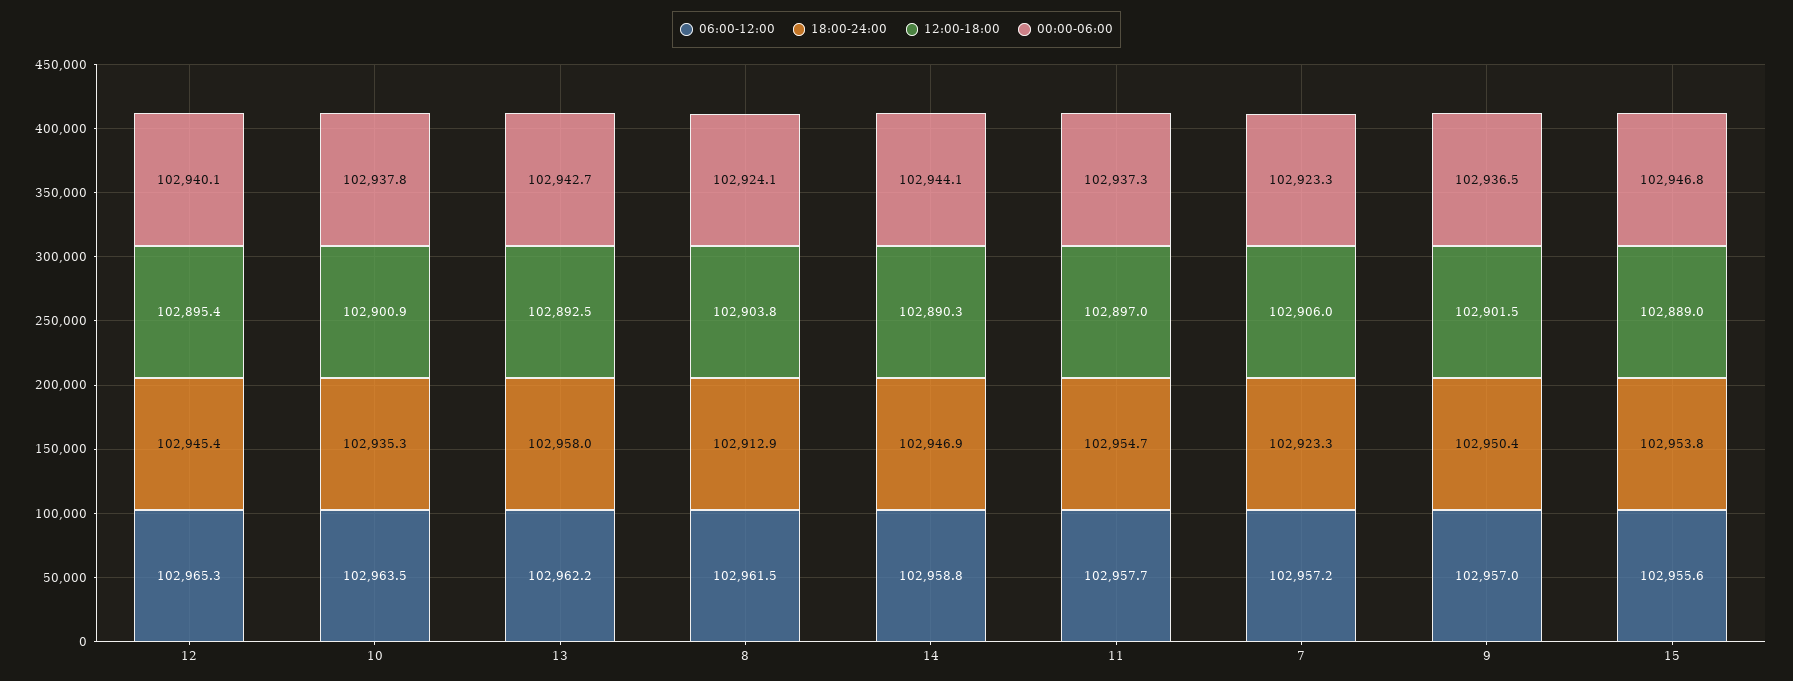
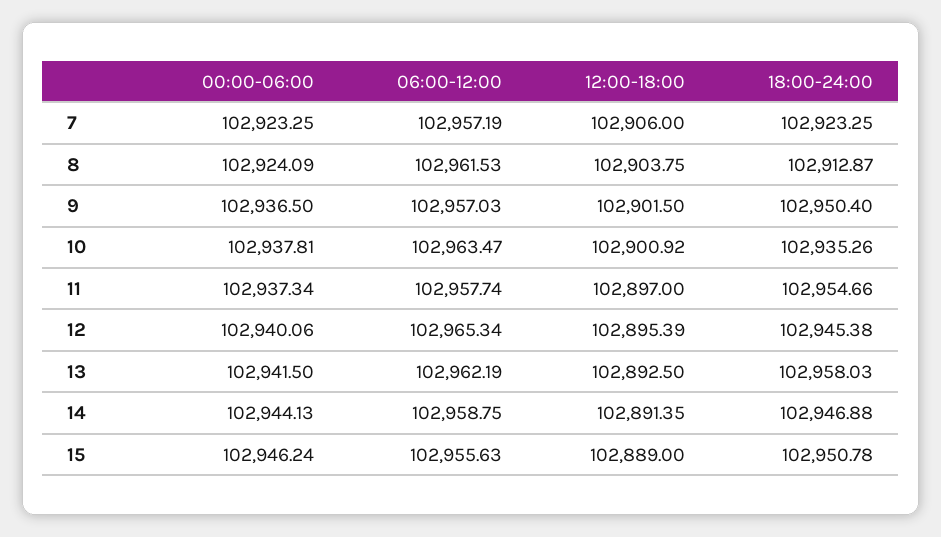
00:00-06:00, 13: 102942.7 -> 102941.5
12:00-18:00, 14: 102890.3 -> 102891.35
18:00-24:00, 15: 102953.8 -> 102950.78
00:00-06:00, 15: 102946.8 -> 102946.24

